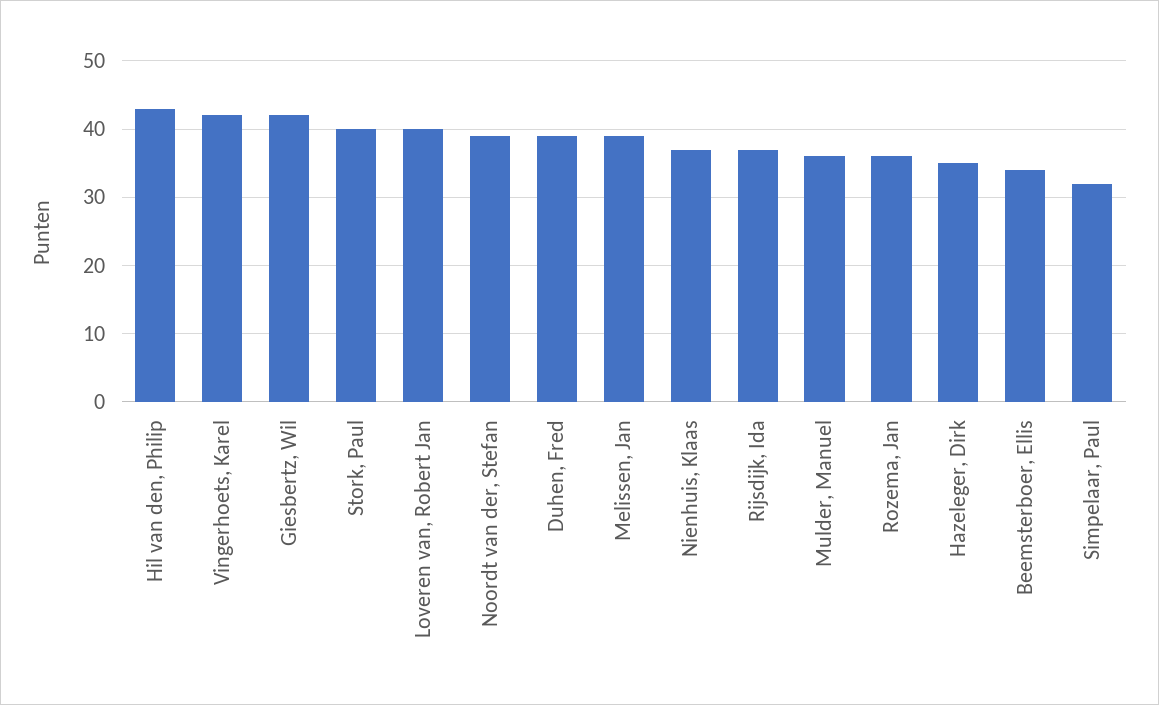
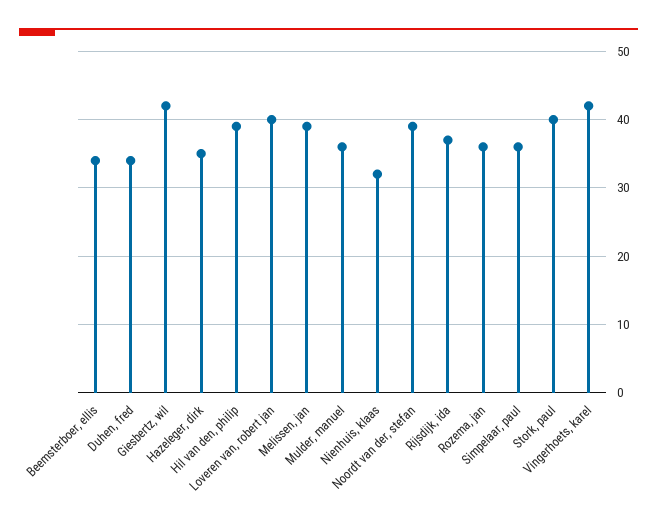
Hil van den, Philip: 43 -> 39
Duhen, Fred: 39 -> 34
Nienhuis, Klaas: 37 -> 32
Simpelaar, Paul: 32 -> 36

